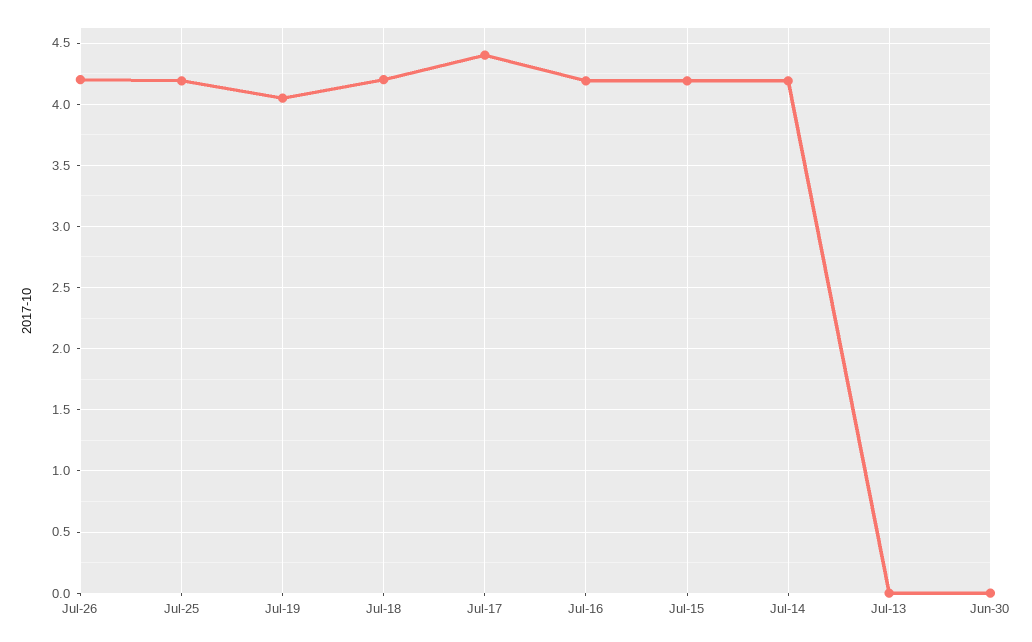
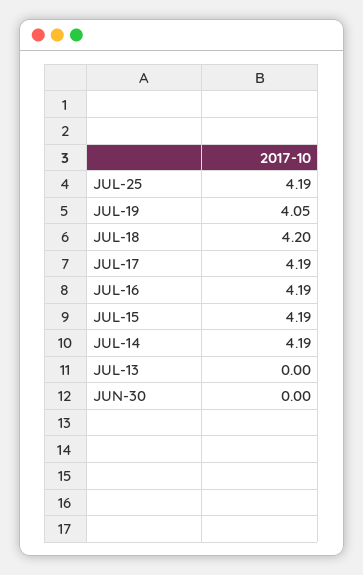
Jul-26: 4.2 -> none
Jul-17: 4.4 -> 4.19

